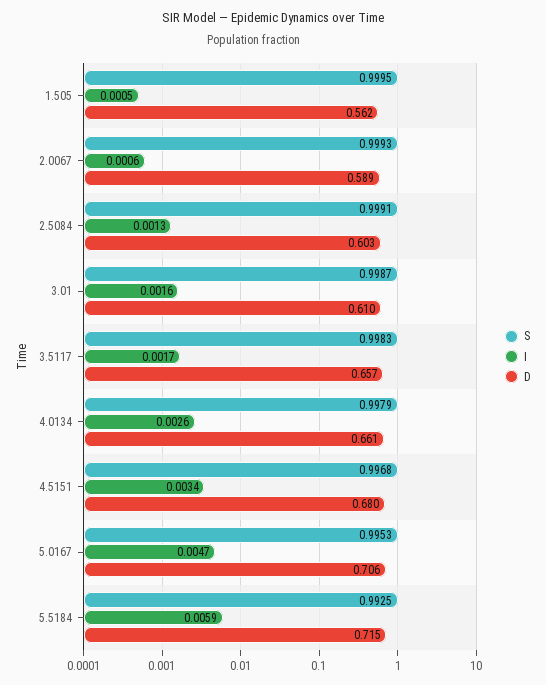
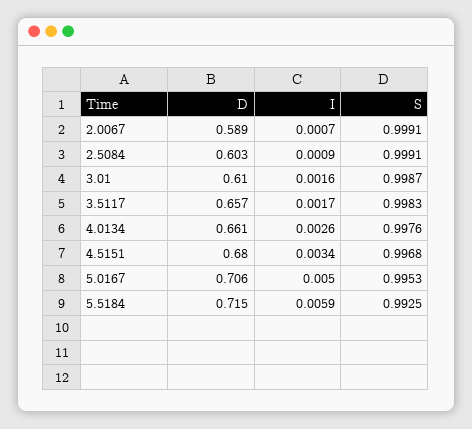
S, 1.505: 0.9995 -> none
I, 1.505: 0.0005 -> none
D, 1.505: 0.562 -> none
S, 2.0067: 0.9993 -> 0.9991
I, 2.0067: 0.0006 -> 0.0007
I, 2.5084: 0.0013 -> 0.0009
S, 4.0134: 0.9979 -> 0.9976
I, 5.0167: 0.0047 -> 0.005

